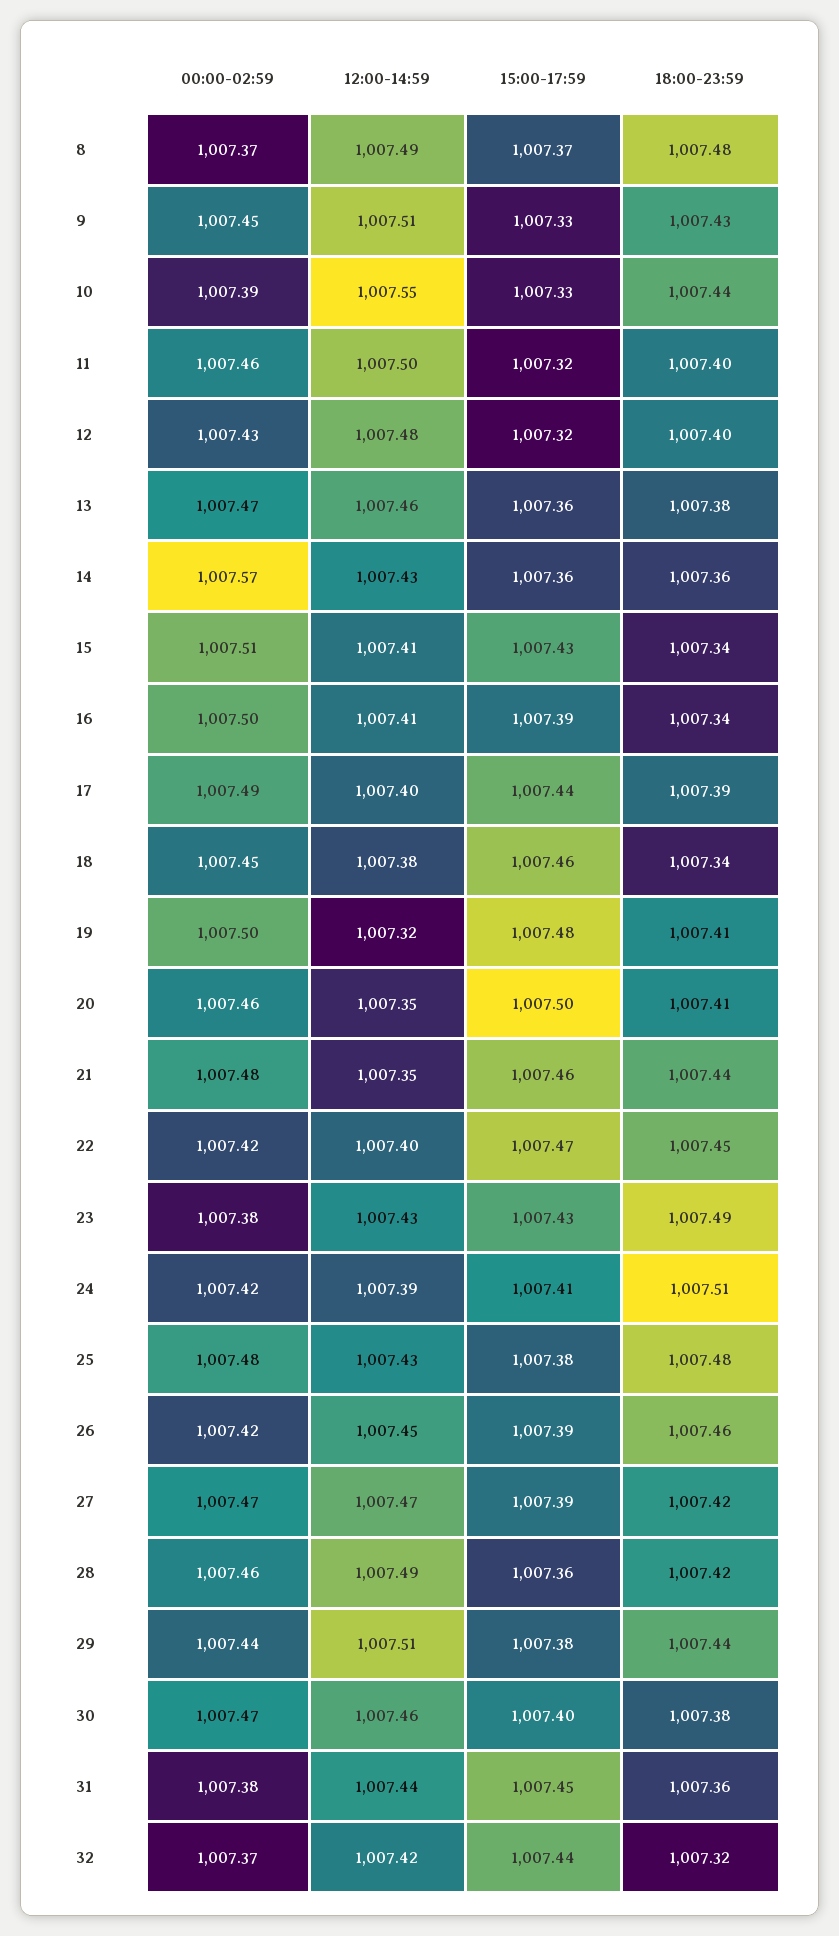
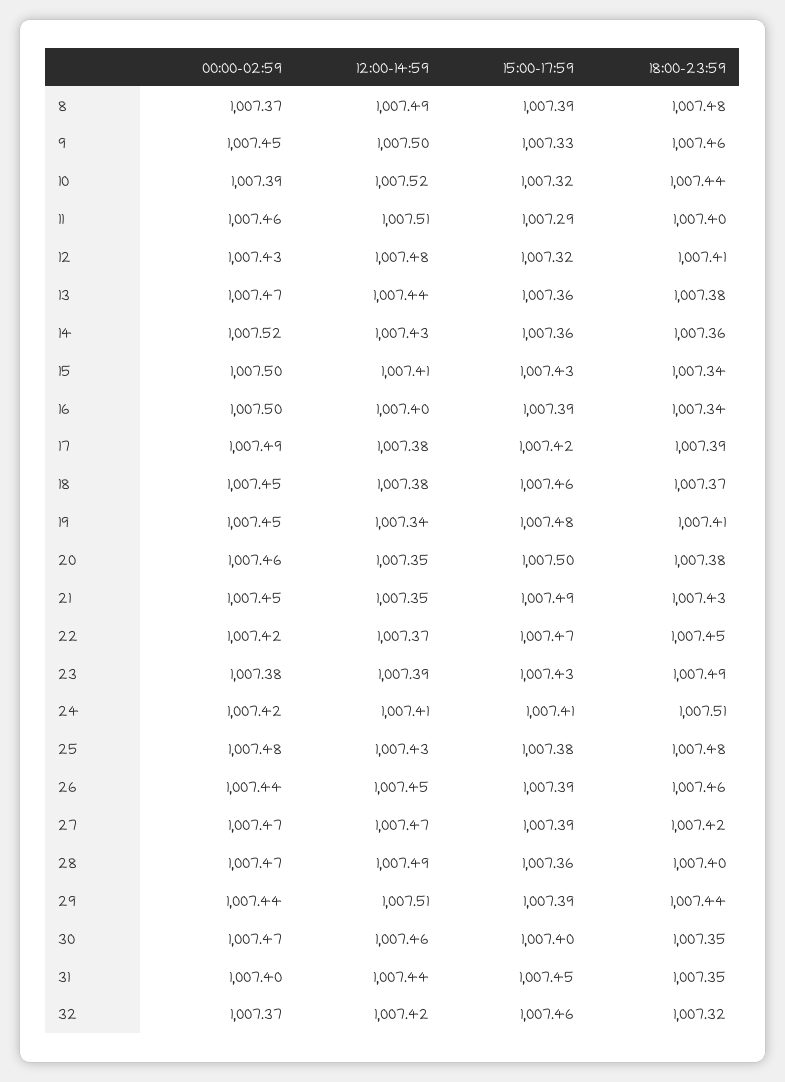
15:00-17:59, 8: 1007.37 -> 1007.39
12:00-14:59, 9: 1007.51 -> 1007.5
18:00-23:59, 9: 1007.43 -> 1007.46
12:00-14:59, 10: 1007.55 -> 1007.52
15:00-17:59, 10: 1007.33 -> 1007.32
12:00-14:59, 11: 1007.5 -> 1007.51
15:00-17:59, 11: 1007.32 -> 1007.29
18:00-23:59, 12: 1007.4 -> 1007.41
12:00-14:59, 13: 1007.46 -> 1007.44
00:00-02:59, 14: 1007.57 -> 1007.52
00:00-02:59, 15: 1007.51 -> 1007.5
12:00-14:59, 16: 1007.41 -> 1007.4
12:00-14:59, 17: 1007.4 -> 1007.38
15:00-17:59, 17: 1007.44 -> 1007.42
18:00-23:59, 18: 1007.34 -> 1007.37
00:00-02:59, 19: 1007.5 -> 1007.45
12:00-14:59, 19: 1007.32 -> 1007.34
18:00-23:59, 20: 1007.41 -> 1007.38
00:00-02:59, 21: 1007.48 -> 1007.45
15:00-17:59, 21: 1007.46 -> 1007.49
18:00-23:59, 21: 1007.44 -> 1007.43
12:00-14:59, 22: 1007.4 -> 1007.37
12:00-14:59, 23: 1007.43 -> 1007.39
12:00-14:59, 24: 1007.39 -> 1007.41
00:00-02:59, 26: 1007.42 -> 1007.44
00:00-02:59, 28: 1007.46 -> 1007.47
18:00-23:59, 28: 1007.42 -> 1007.4
15:00-17:59, 29: 1007.38 -> 1007.39
18:00-23:59, 30: 1007.38 -> 1007.35
00:00-02:59, 31: 1007.38 -> 1007.4
18:00-23:59, 31: 1007.36 -> 1007.35
15:00-17:59, 32: 1007.44 -> 1007.46

